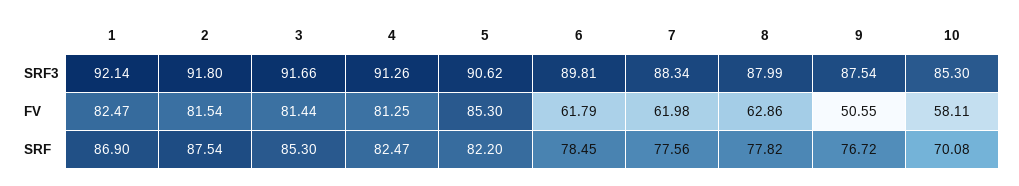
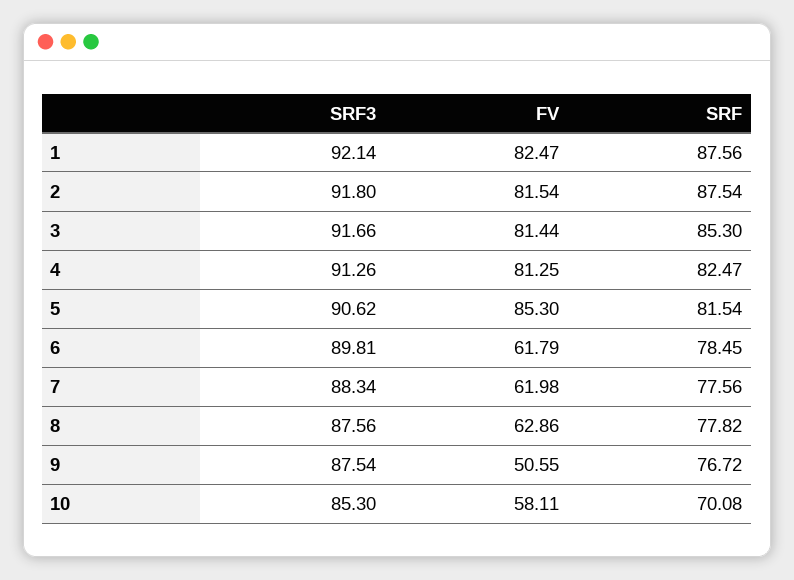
8, SRF3: 87.99 -> 87.56
1, SRF: 86.9 -> 87.56
5, SRF: 82.2 -> 81.54

